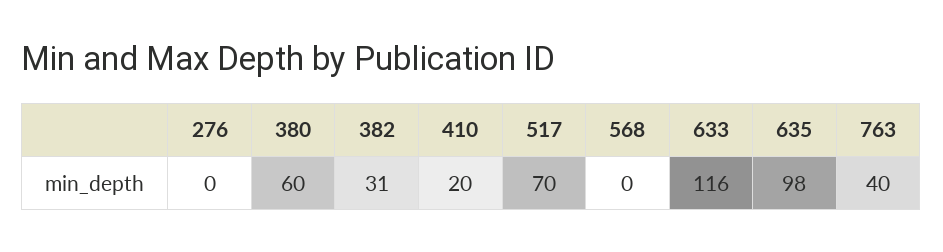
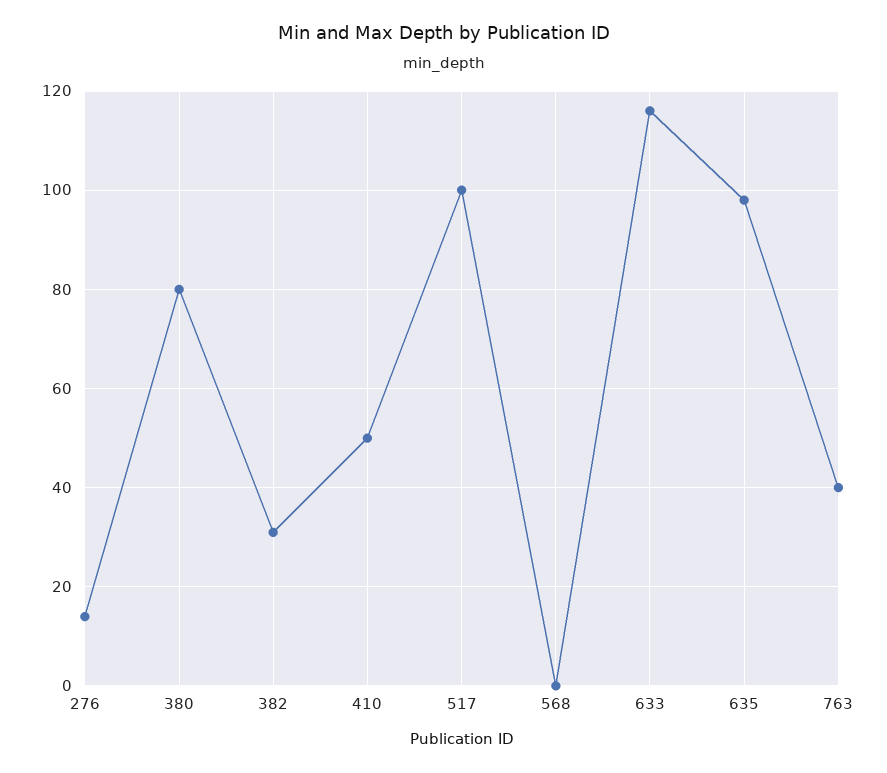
276: 0 -> 15
380: 60 -> 80
410: 20 -> 50
517: 70 -> 100

